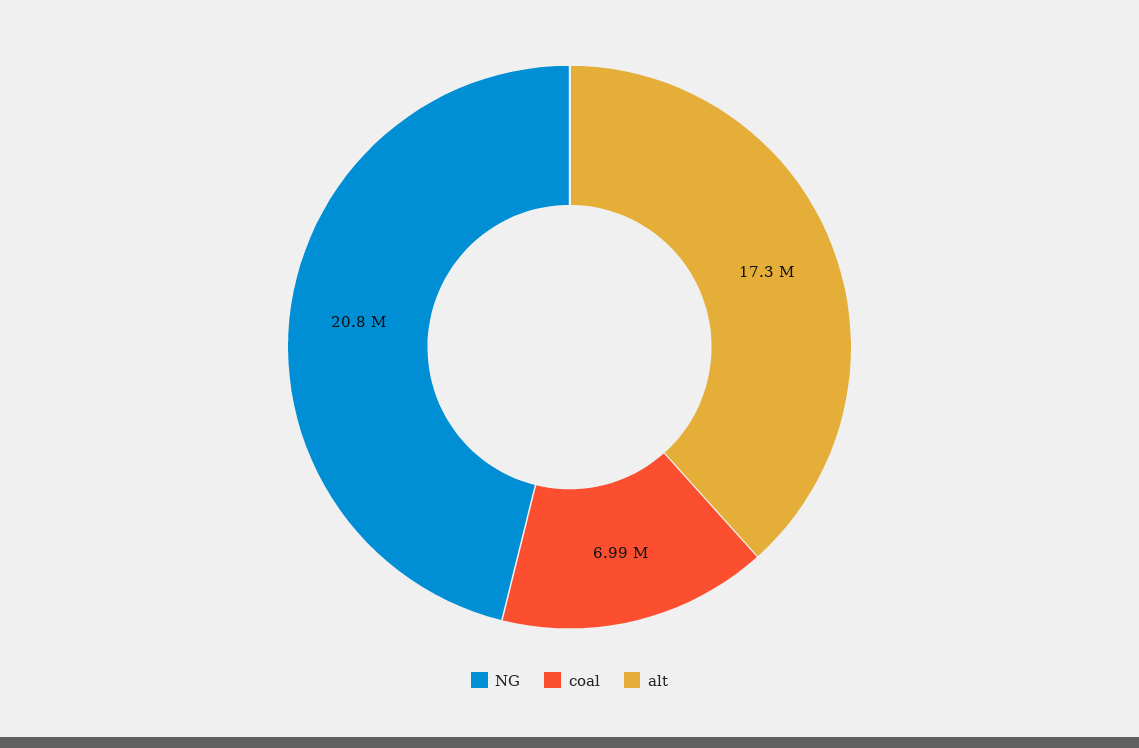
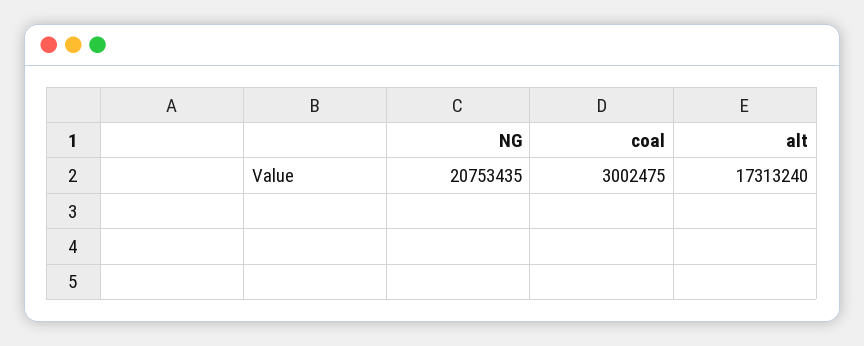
coal: 6990000 -> 3002475

